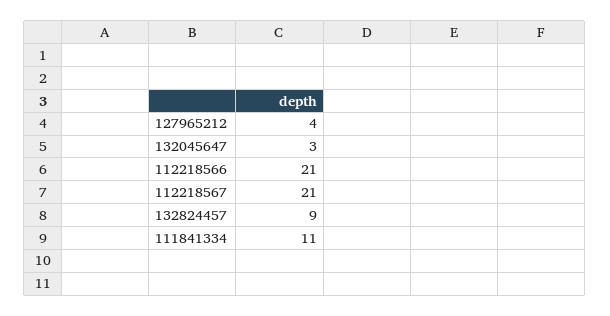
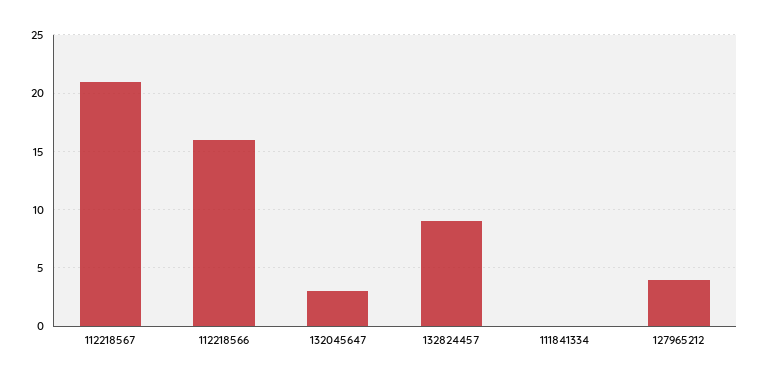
112218566: 21 -> 16
111841334: 11 -> 0

